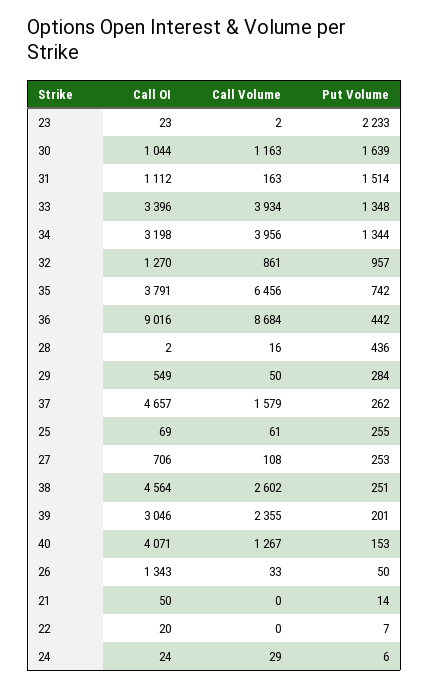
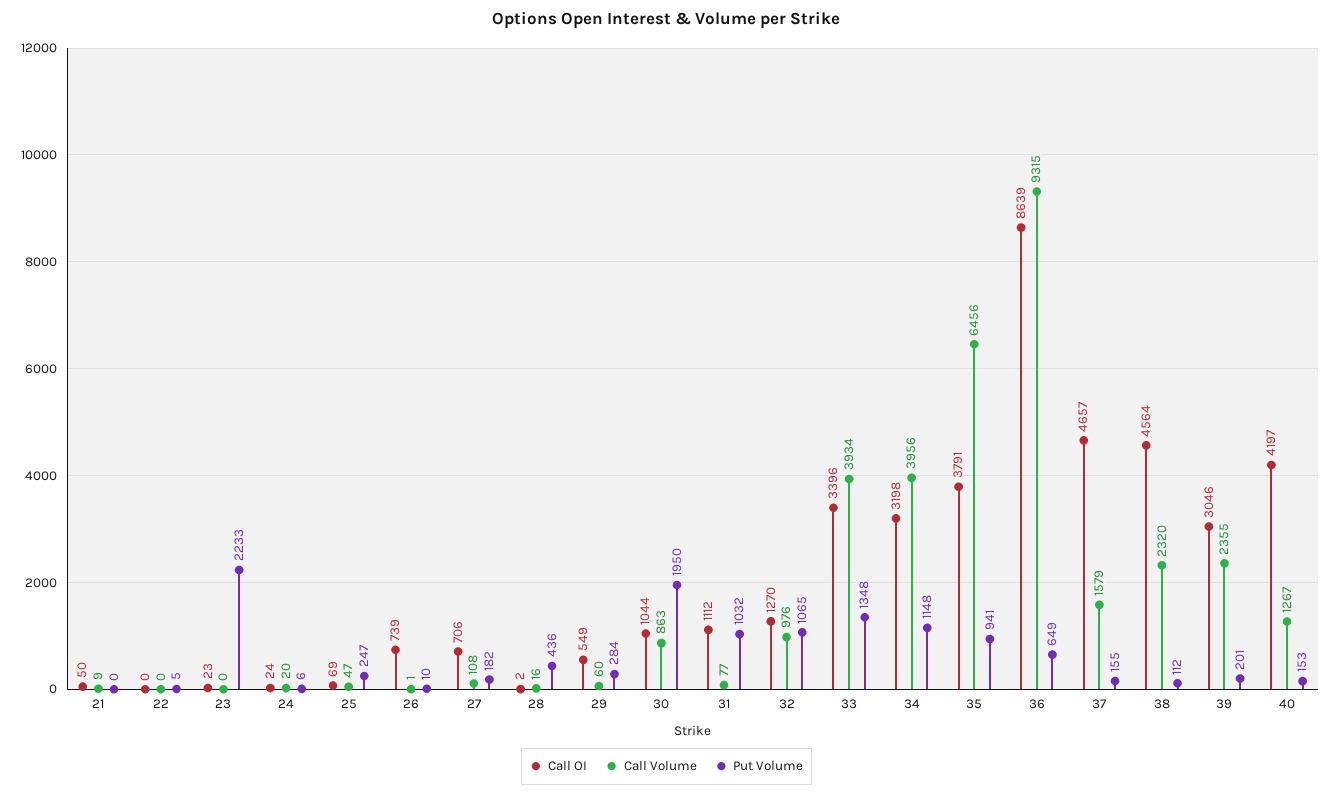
Call Volume, 23: 2 -> 0
Call Volume, 30: 1163 -> 863
Put Volume, 30: 1639 -> 1950
Call Volume, 31: 163 -> 77
Put Volume, 31: 1514 -> 1032
Put Volume, 34: 1344 -> 1148
Call Volume, 32: 861 -> 976
Put Volume, 32: 957 -> 1065
Put Volume, 35: 742 -> 941
Call OI, 36: 9016 -> 8639
Call Volume, 36: 8684 -> 9315
Put Volume, 36: 442 -> 649
Call Volume, 29: 50 -> 60
Put Volume, 37: 262 -> 155
Call Volume, 25: 61 -> 47
Put Volume, 25: 255 -> 247
Put Volume, 27: 253 -> 182
Call Volume, 38: 2602 -> 2320
Put Volume, 38: 251 -> 112
Call OI, 40: 4071 -> 4197
Call OI, 26: 1343 -> 739
Call Volume, 26: 33 -> 1
Put Volume, 26: 50 -> 10
Call Volume, 21: 0 -> 9
Put Volume, 21: 14 -> 0
Call OI, 22: 20 -> 0
Put Volume, 22: 7 -> 5
Call Volume, 24: 29 -> 20

